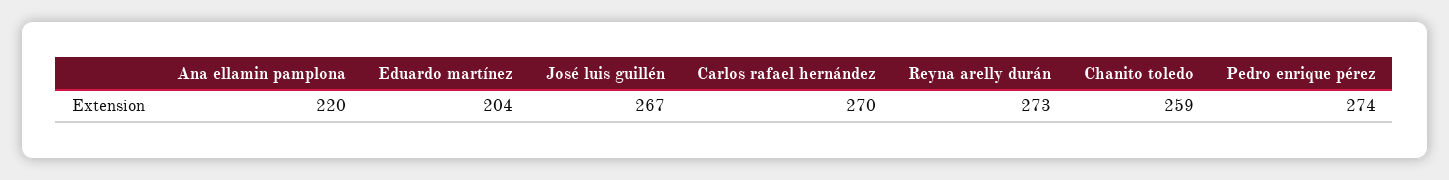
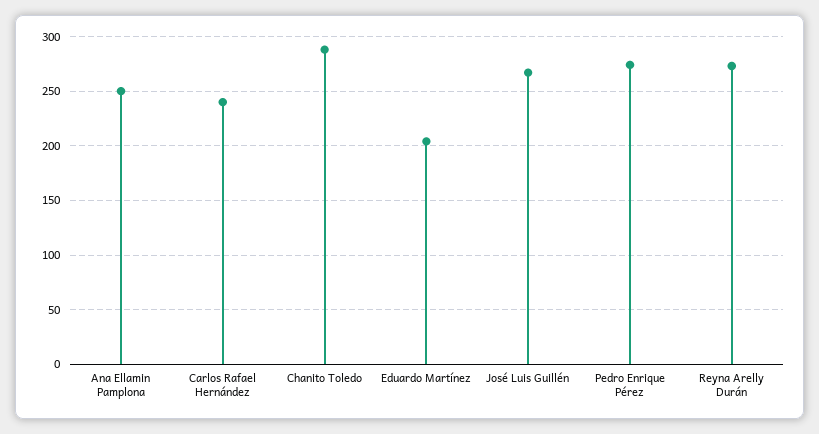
Ana ellamin pamplona: 220 -> 250
Carlos rafael hernández: 270 -> 240
Chanito toledo: 259 -> 290

